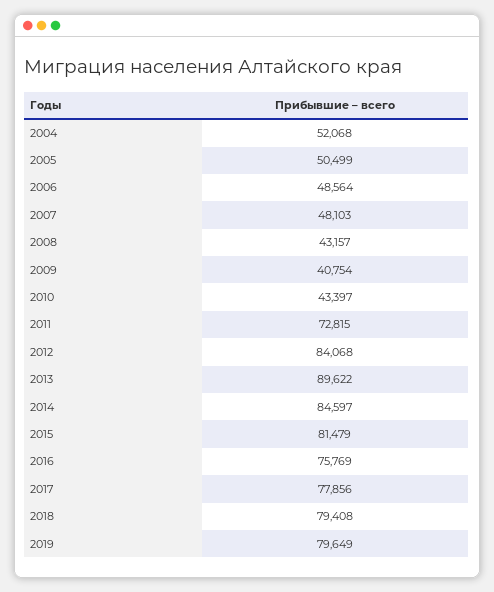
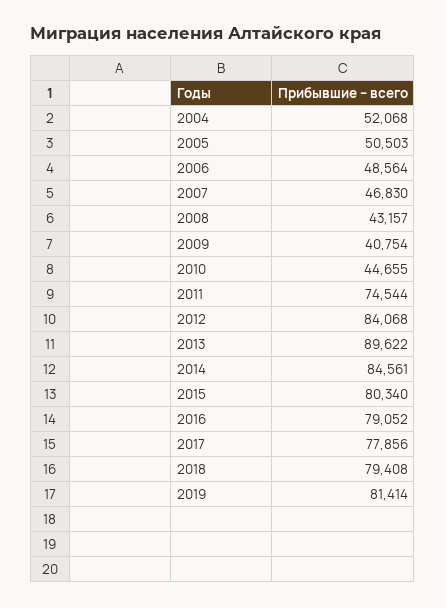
2005: 50499 -> 50503
2007: 48103 -> 46830
2010: 43397 -> 44655
2011: 72815 -> 74544
2014: 84597 -> 84561
2015: 81479 -> 80340
2016: 75769 -> 79052
2019: 79649 -> 81414

